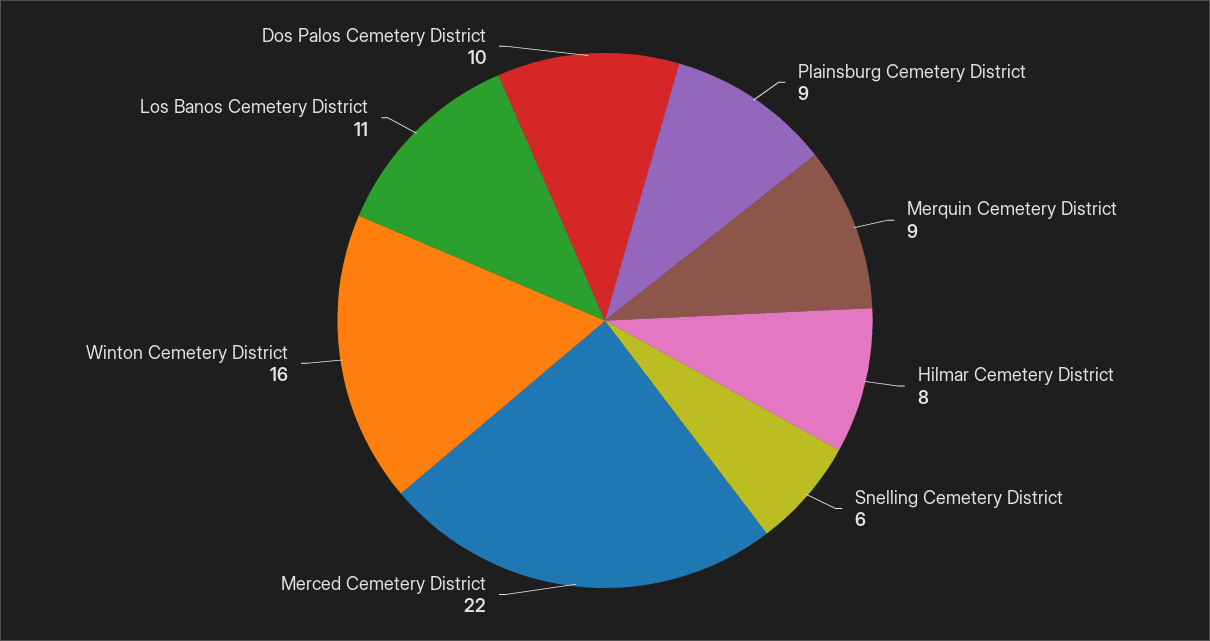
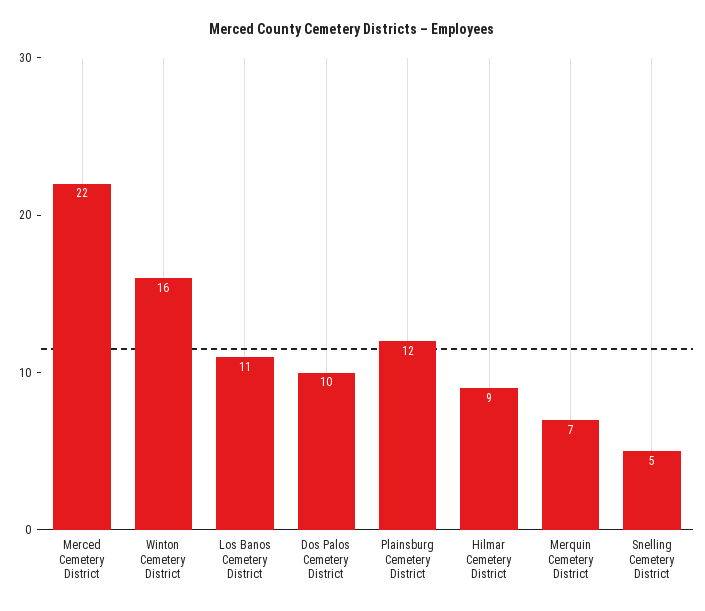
Plainsburg Cemetery District: 9 -> 12
Merquin Cemetery District: 9 -> 7
Hilmar Cemetery District: 8 -> 9
Snelling Cemetery District: 6 -> 5

